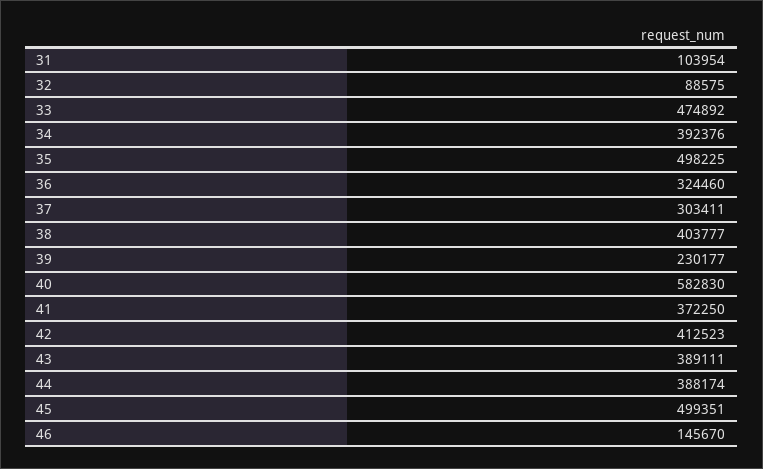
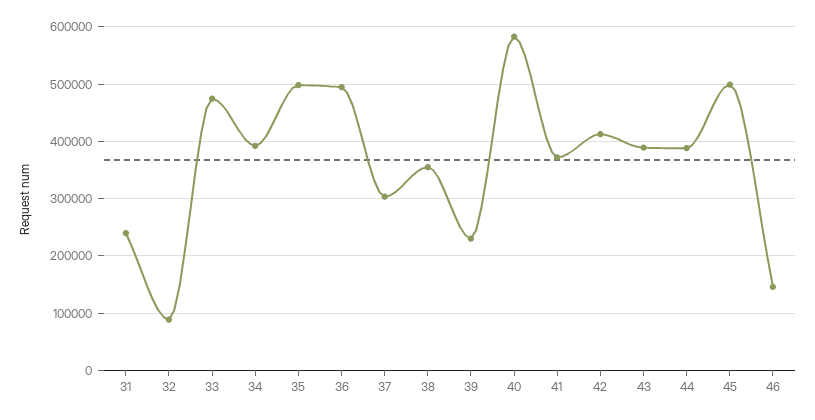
31: 103954 -> 240000
36: 324460 -> 500000
38: 403777 -> 360000

